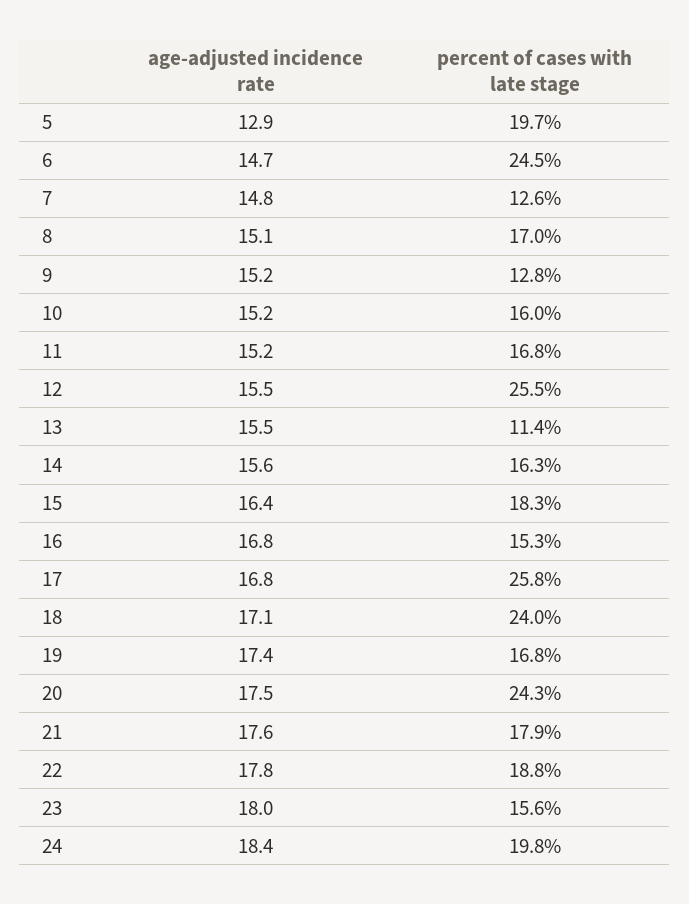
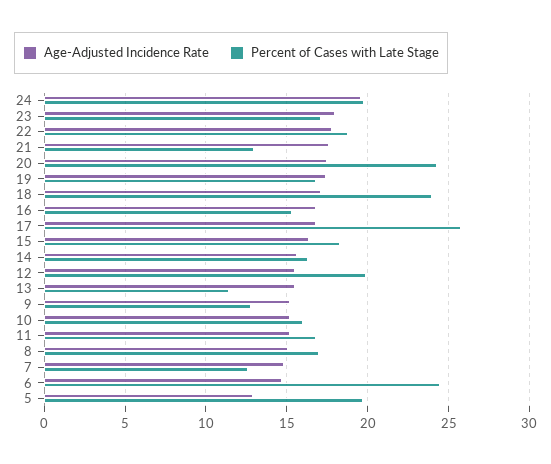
percent of cases with late stage, 12: 25.5 -> 20
percent of cases with late stage, 21: 17.9 -> 13
percent of cases with late stage, 23: 15.6 -> 17
age-adjusted incidence rate, 24: 18.4 -> 19.5

